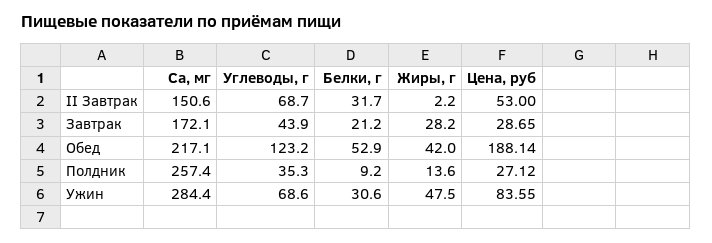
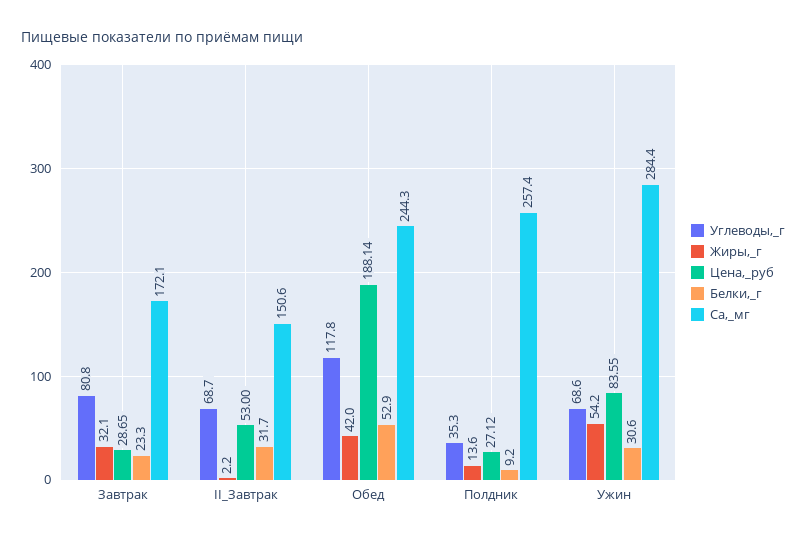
Углеводы, г, Завтрак: 43.9 -> 80.8
Белки, г, Завтрак: 21.2 -> 23.3
Жиры, г, Завтрак: 28.2 -> 32.1
Са, мг, Обед: 217.1 -> 244.3
Углеводы, г, Обед: 123.2 -> 117.8
Жиры, г, Ужин: 47.5 -> 54.2

